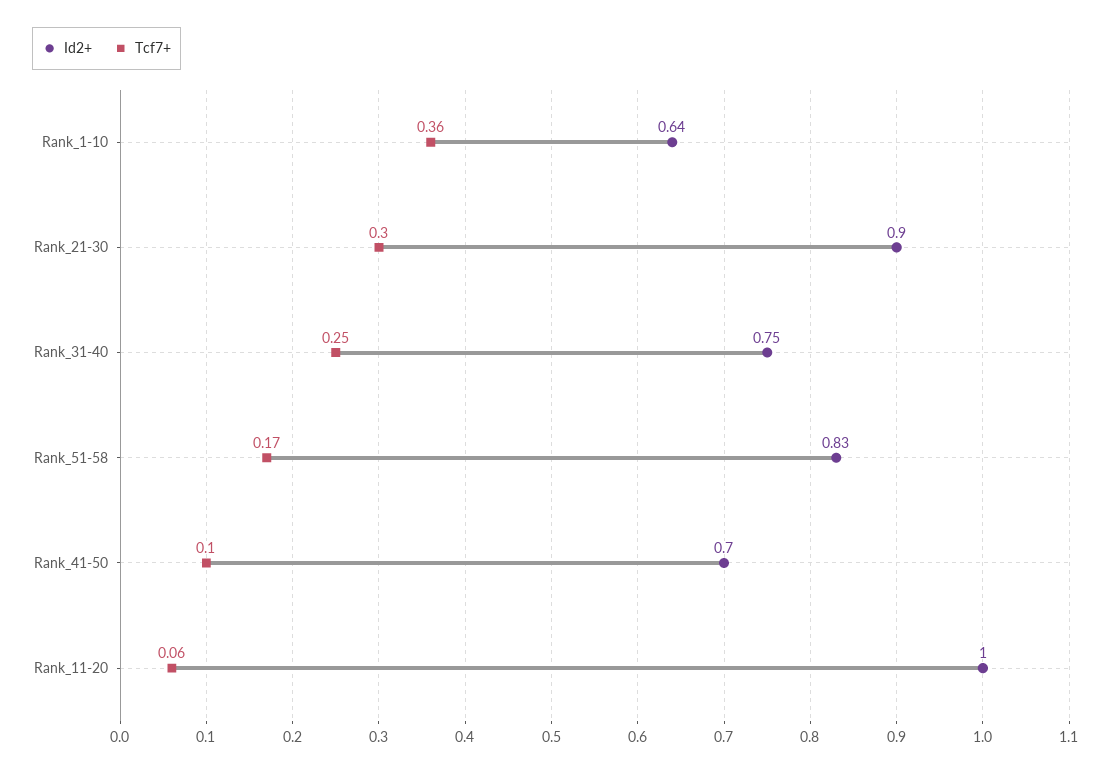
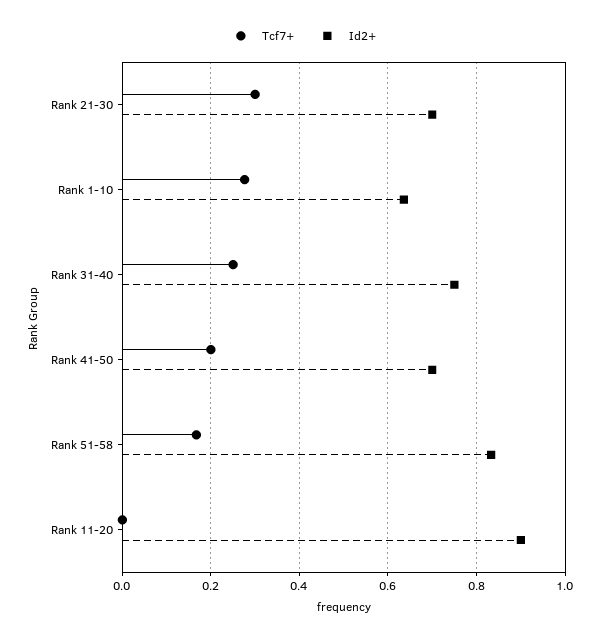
Tcf7+, Rank_1-10: 0.36 -> 0.28
Id2+, Rank_21-30: 0.9 -> 0.7
Tcf7+, Rank_41-50: 0.1 -> 0.2
Id2+, Rank_11-20: 1 -> 0.9
Tcf7+, Rank_11-20: 0.06 -> 0

